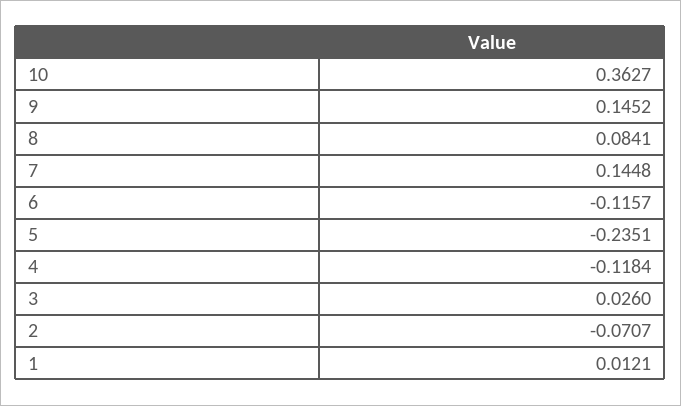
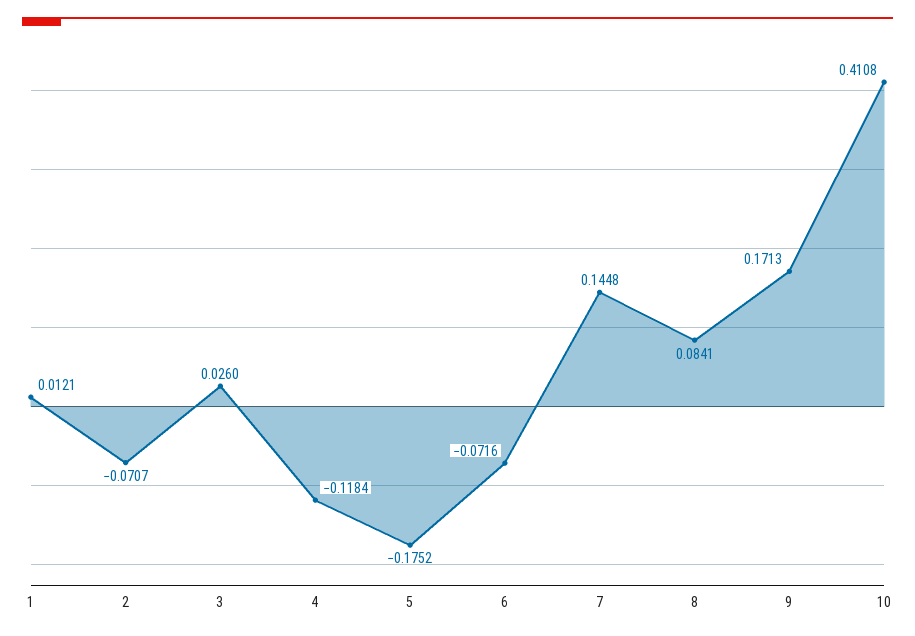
10: 0.3627 -> 0.4108
9: 0.1452 -> 0.1713
6: -0.1157 -> -0.0716
5: -0.2351 -> -0.1752

